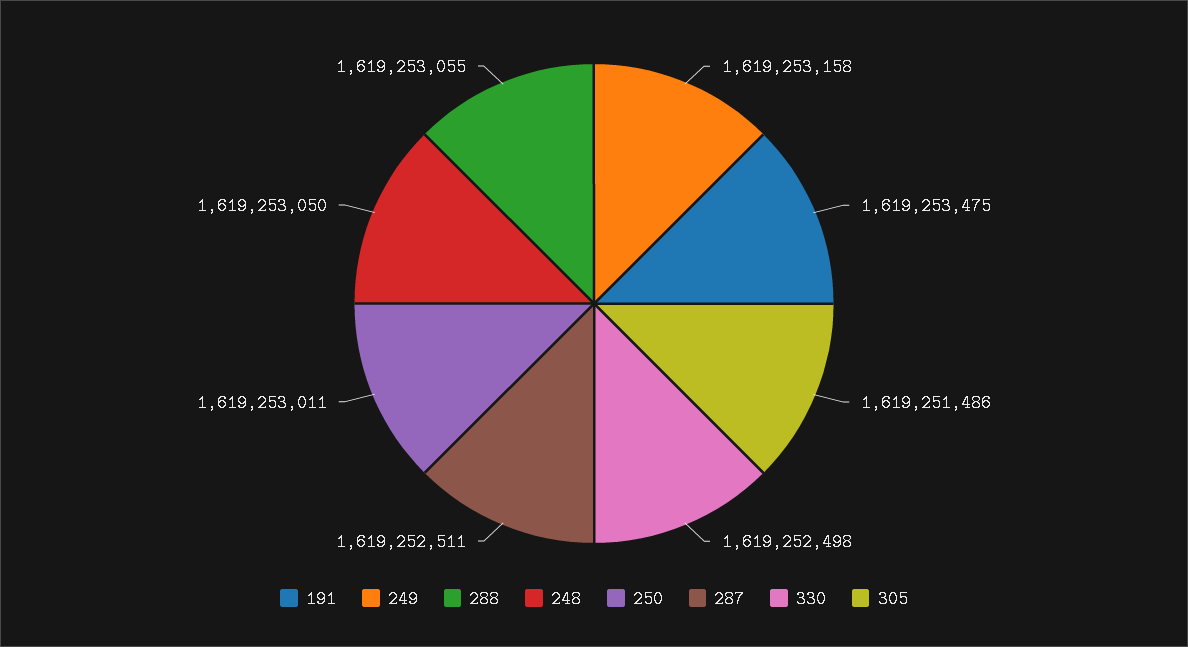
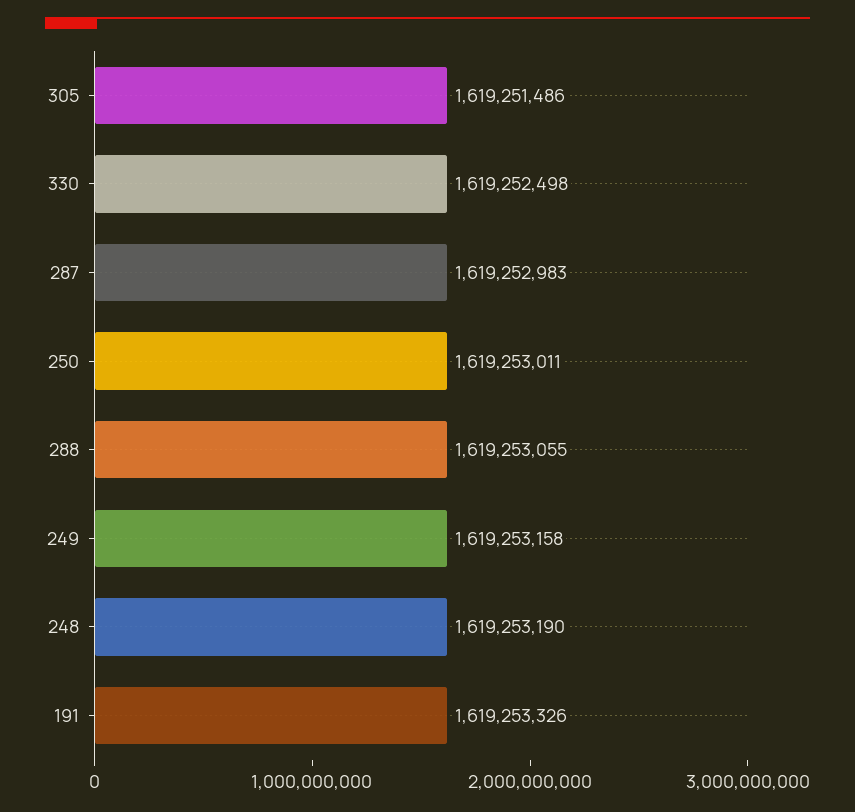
191: 1619253475 -> 1619253326
248: 1619253050 -> 1619253190
287: 1619252511 -> 1619252983

